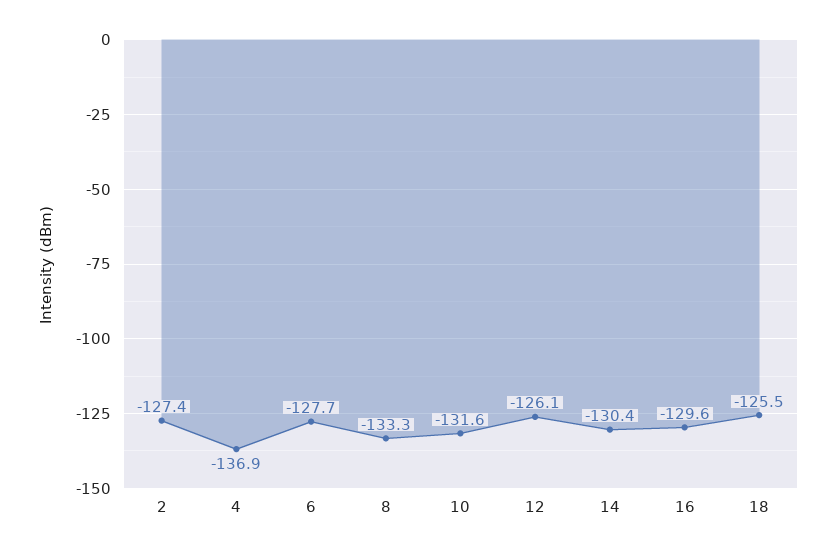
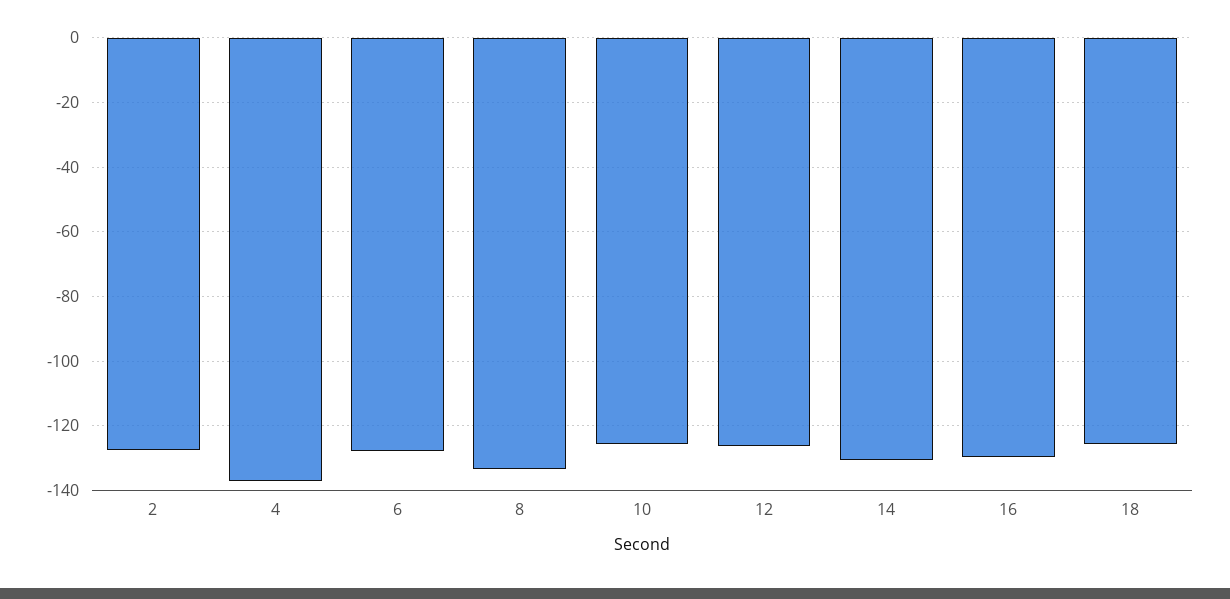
10: -131.6 -> -126

